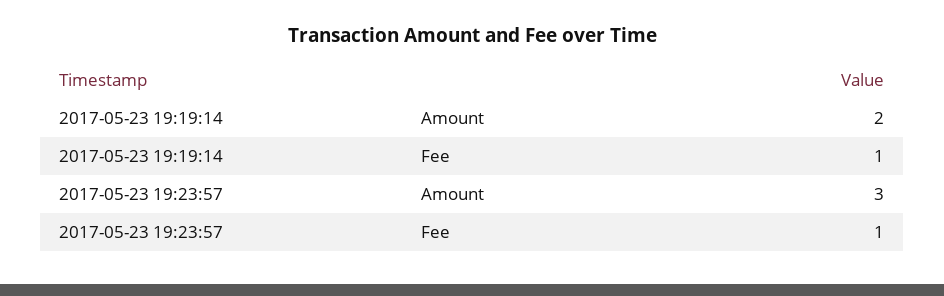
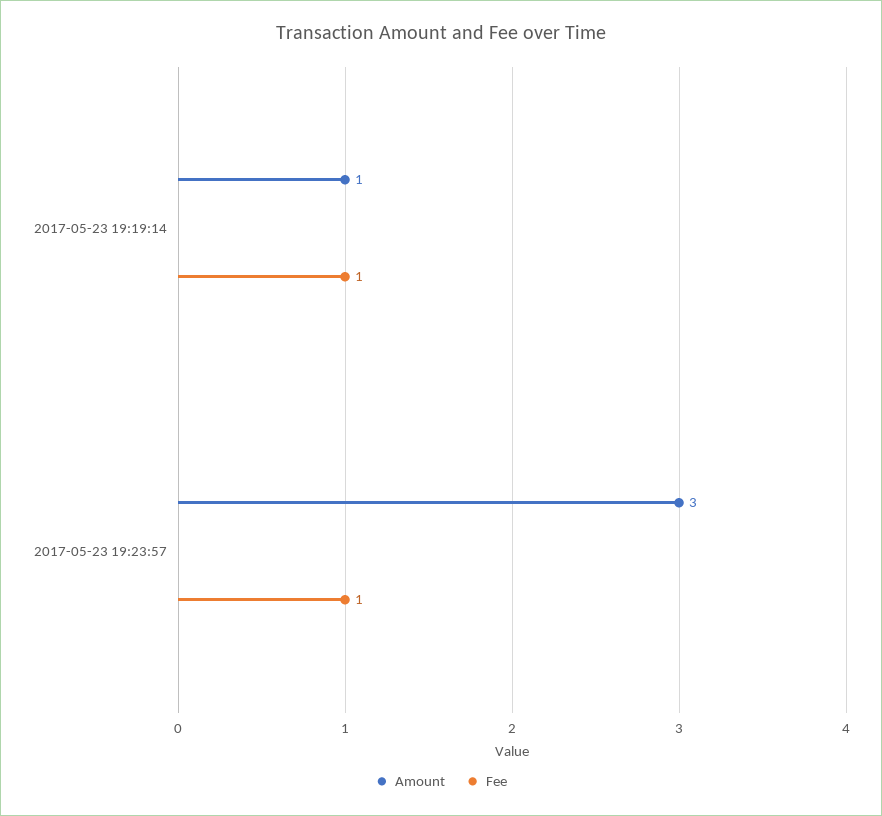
Amount, 2017-05-23 19:19:14: 2 -> 1

